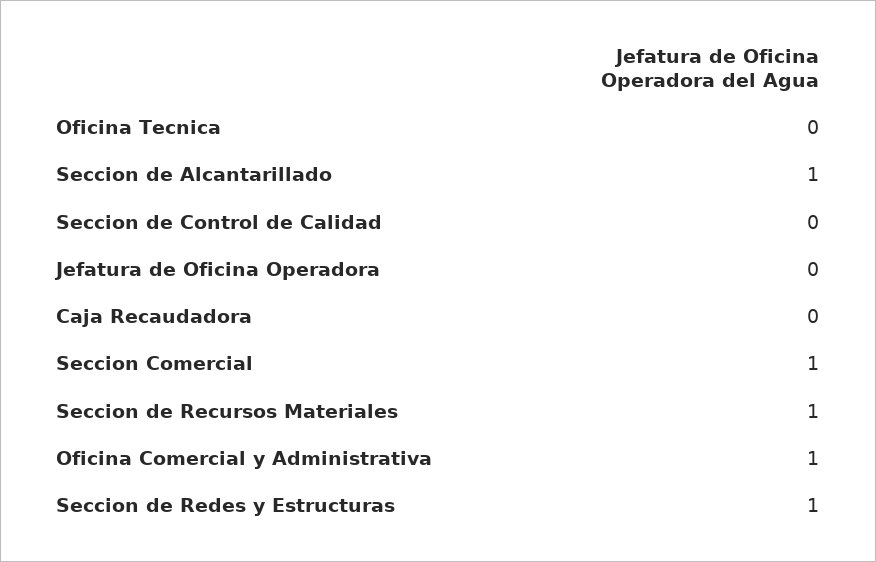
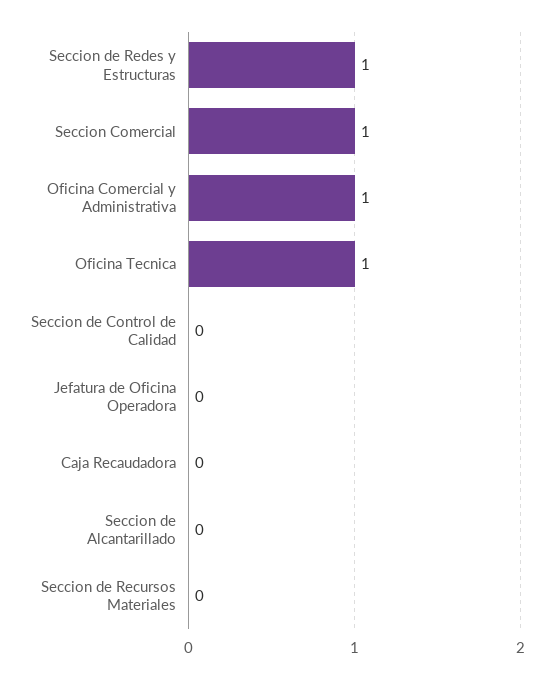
Oficina Tecnica: 0 -> 1
Seccion de Alcantarillado: 1 -> 0
Seccion de Recursos Materiales: 1 -> 0

